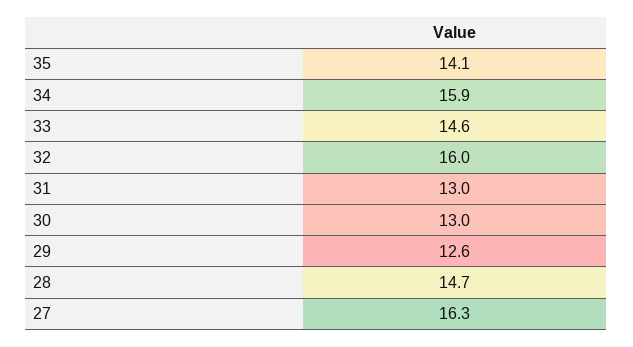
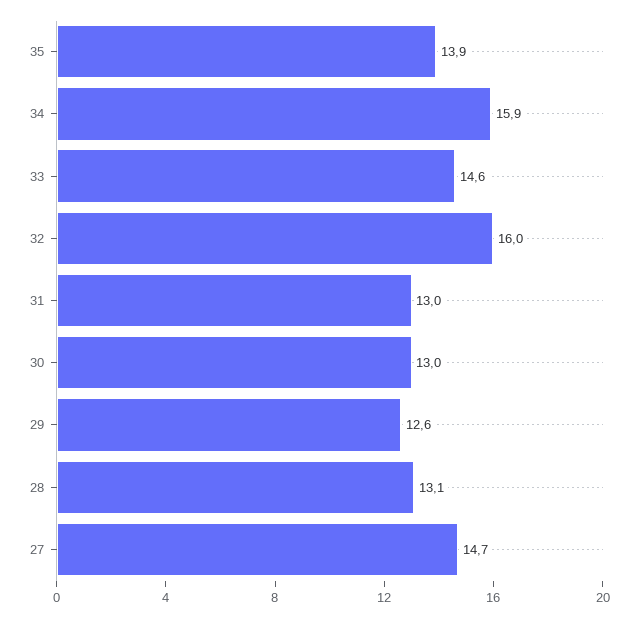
35: 14.1 -> 13.9
28: 14.7 -> 13.1
27: 16.3 -> 14.7

